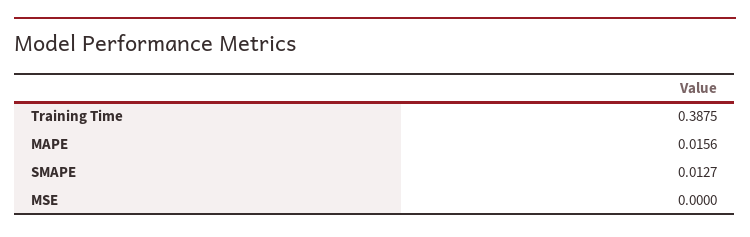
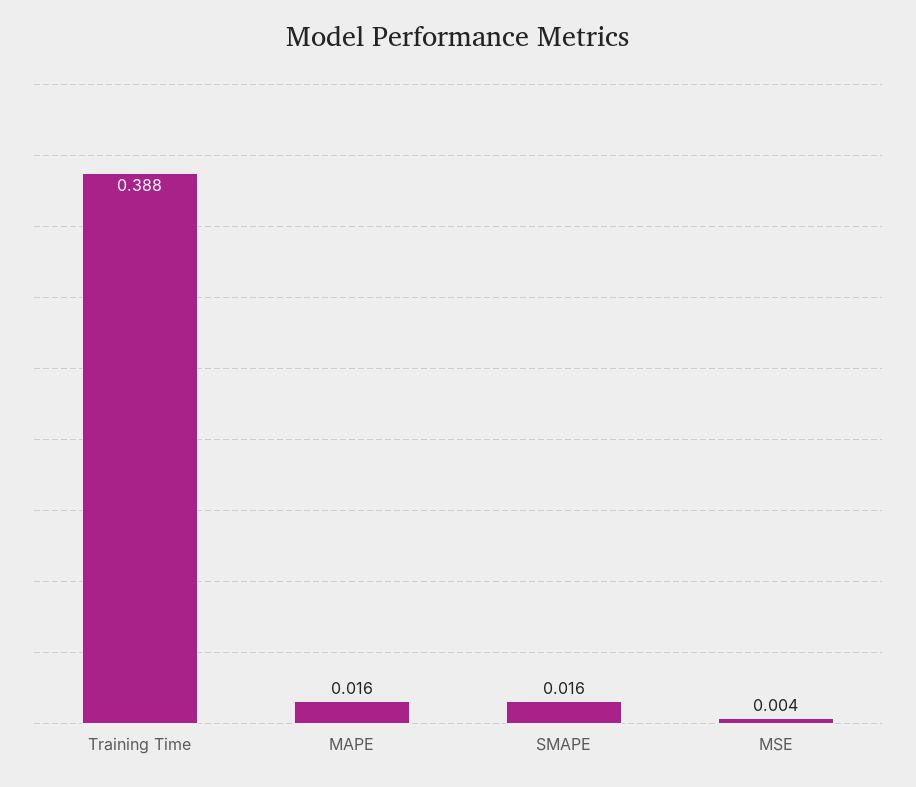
SMAPE: 0.0127 -> 0.016
MSE: 0 -> 0.004

